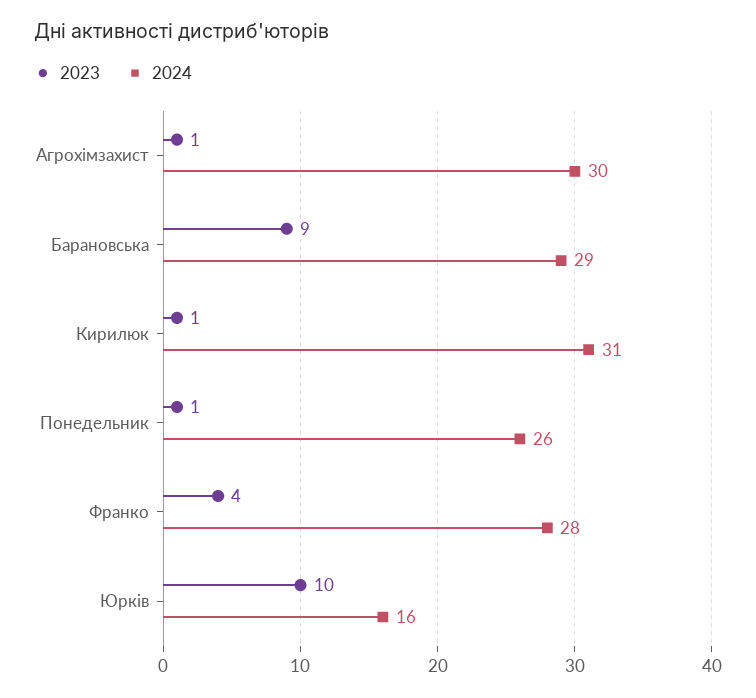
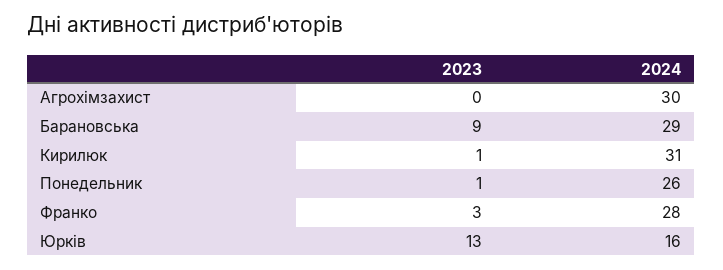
2023, Агрохімзахист: 1 -> 0
2023, Франко: 4 -> 3
2023, Юрків: 10 -> 13

